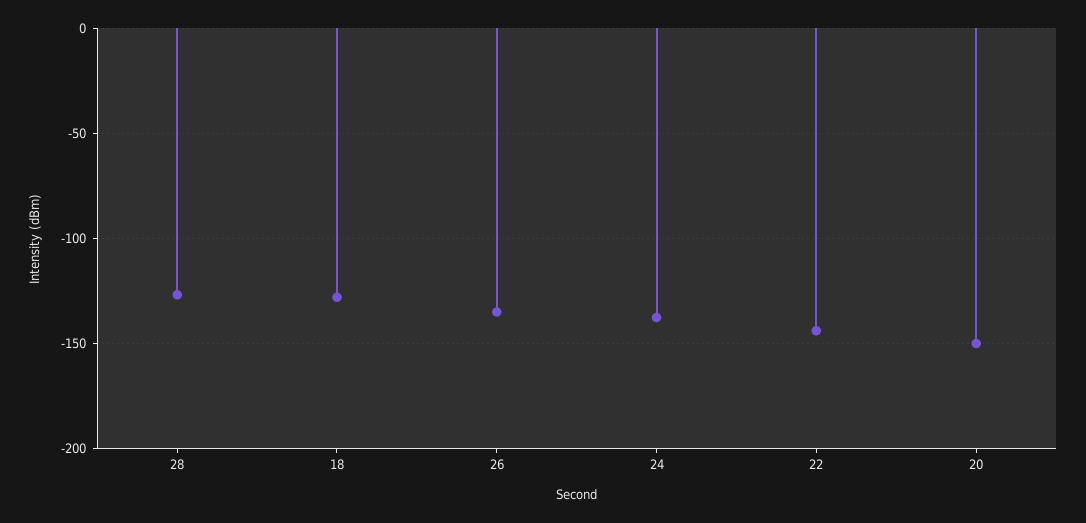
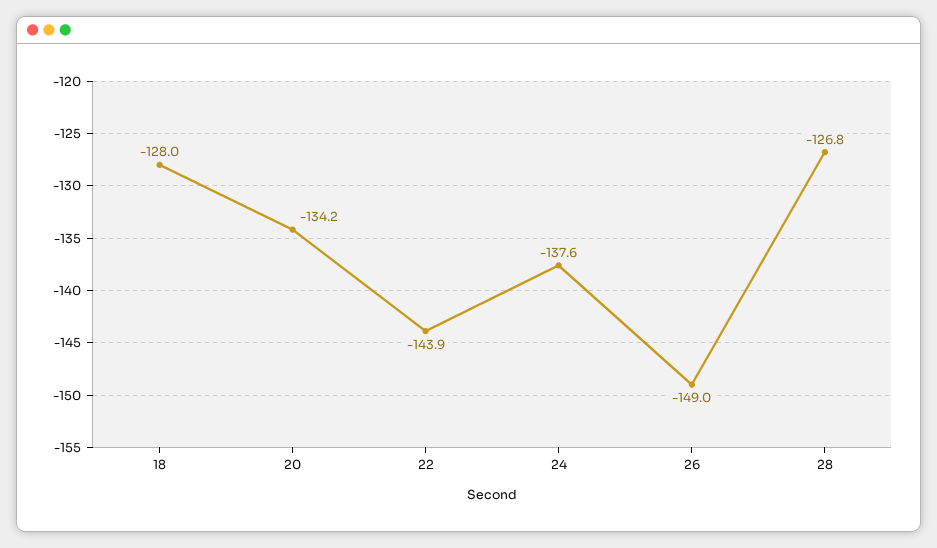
26: -135 -> -149
20: -150 -> -134.2

